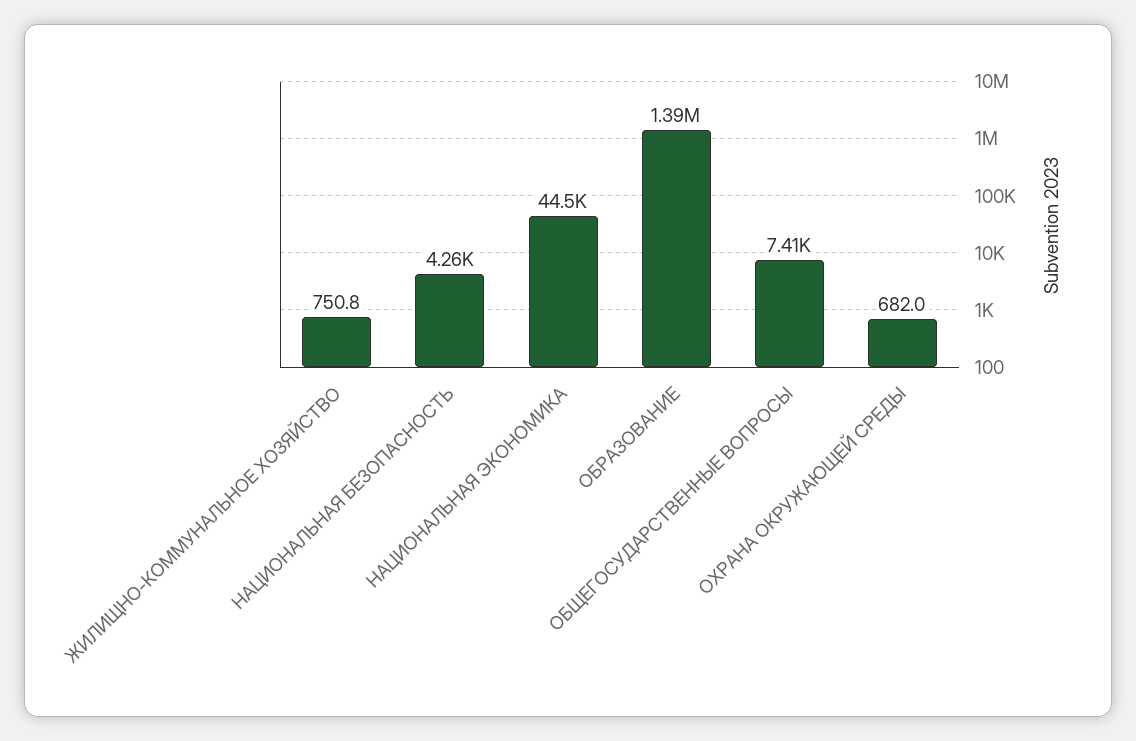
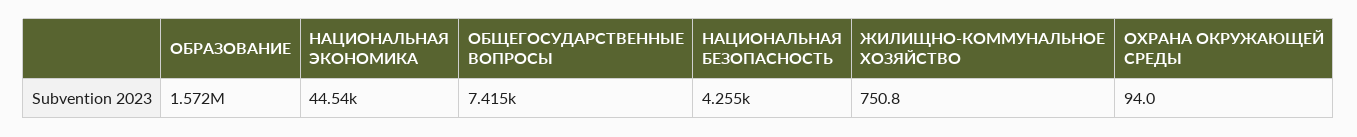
ОБРАЗОВАНИЕ: 1390000 -> 1572000
ОХРАНА ОКРУЖАЮЩЕЙ СРЕДЫ: 682 -> 94

